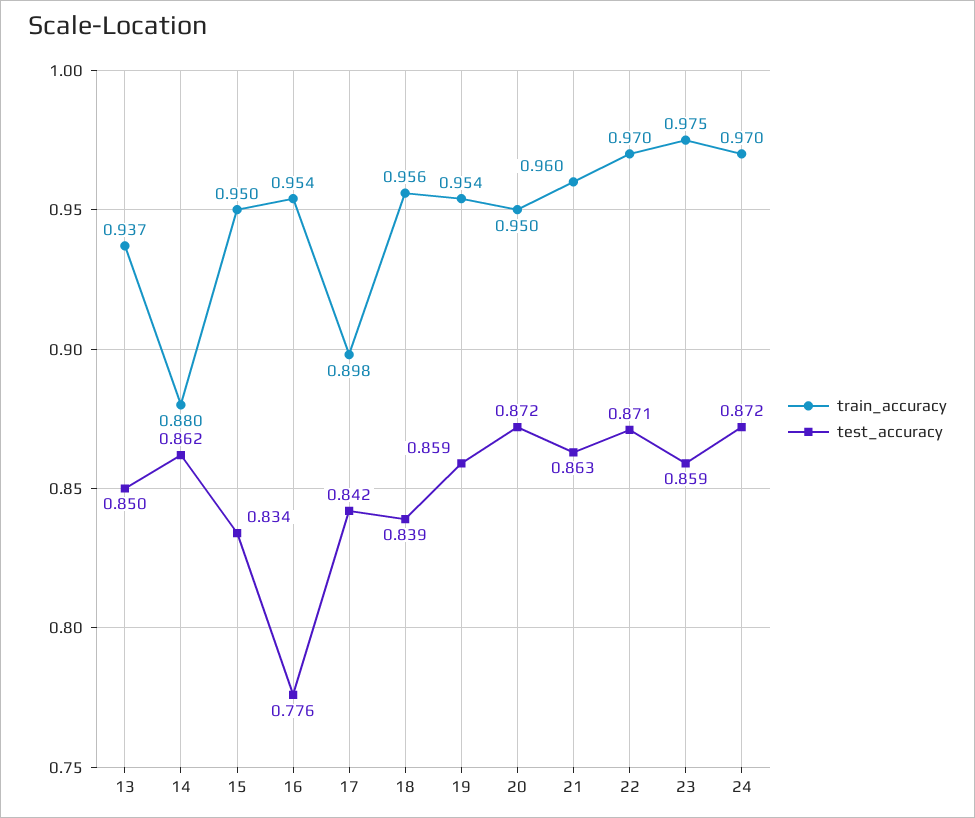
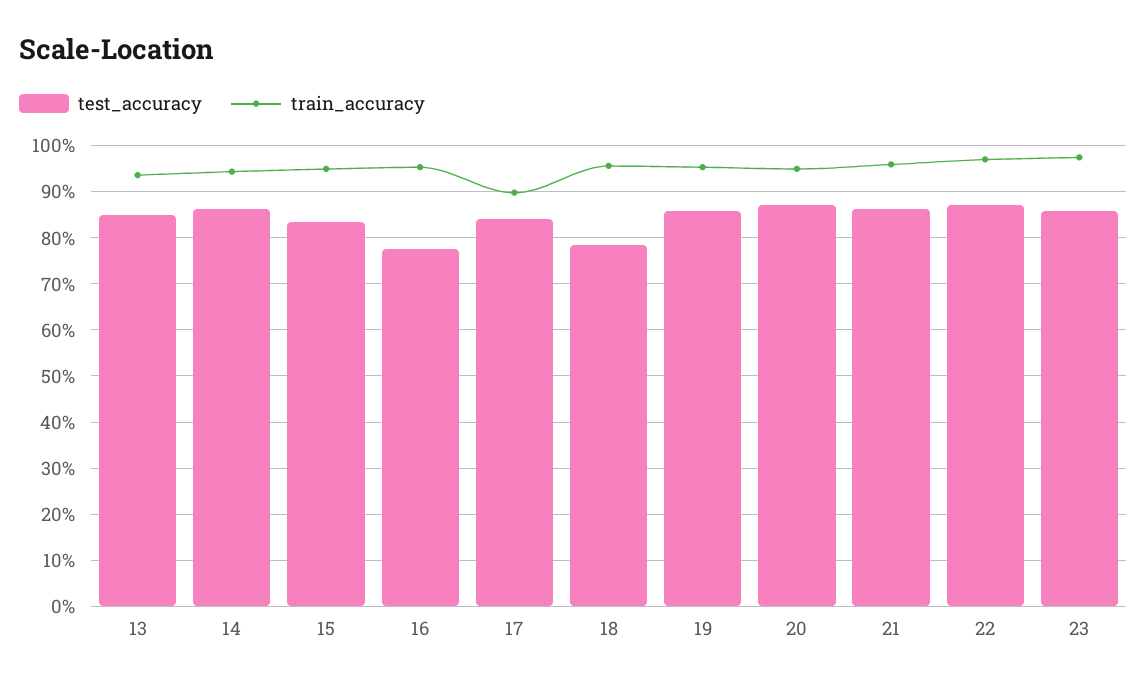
train_accuracy, 14: 0.88 -> 0.94
test_accuracy, 18: 0.839 -> 0.78
train_accuracy, 24: 0.97 -> none
test_accuracy, 24: 0.872 -> none

